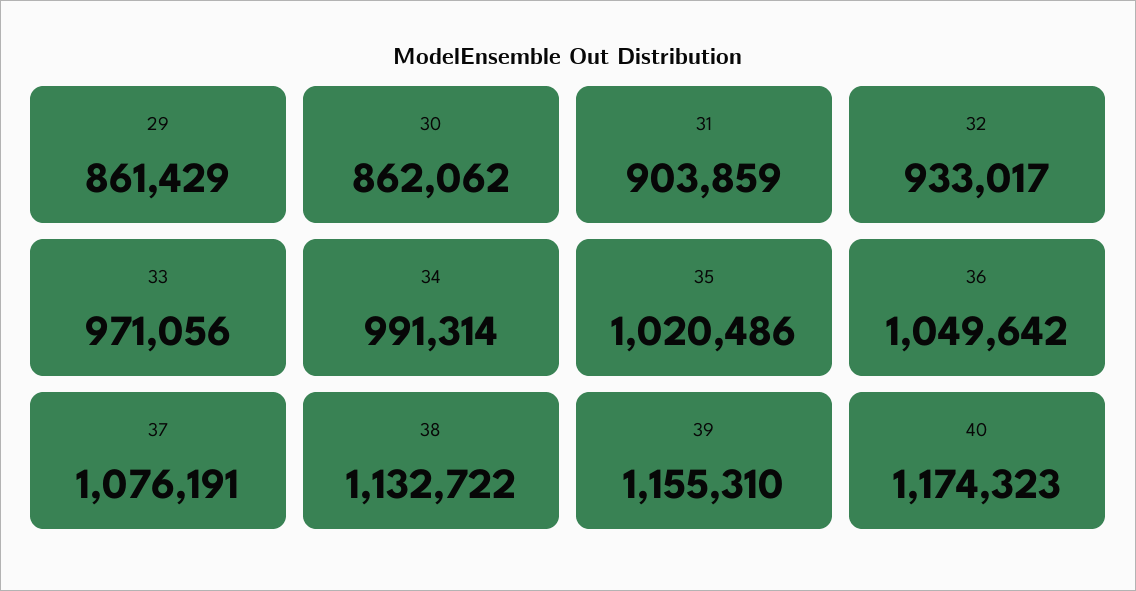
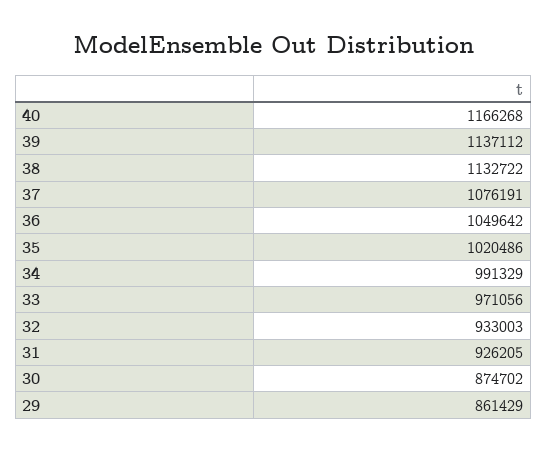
30: 862062 -> 874702
31: 903859 -> 926205
32: 933017 -> 933003
34: 991314 -> 991329
39: 1155310 -> 1137112
40: 1174323 -> 1166268

